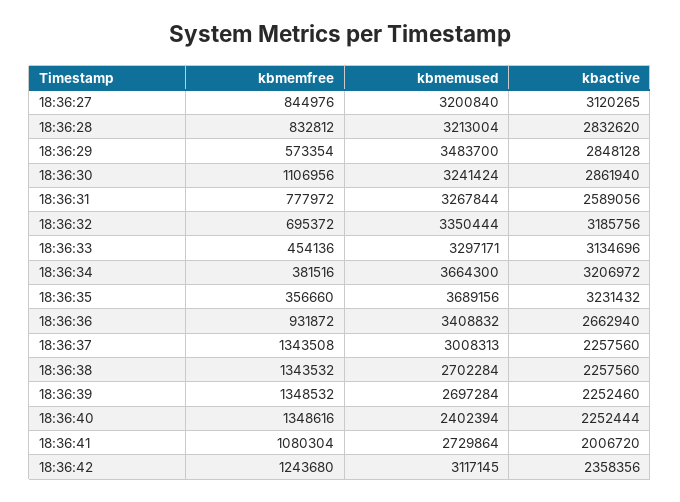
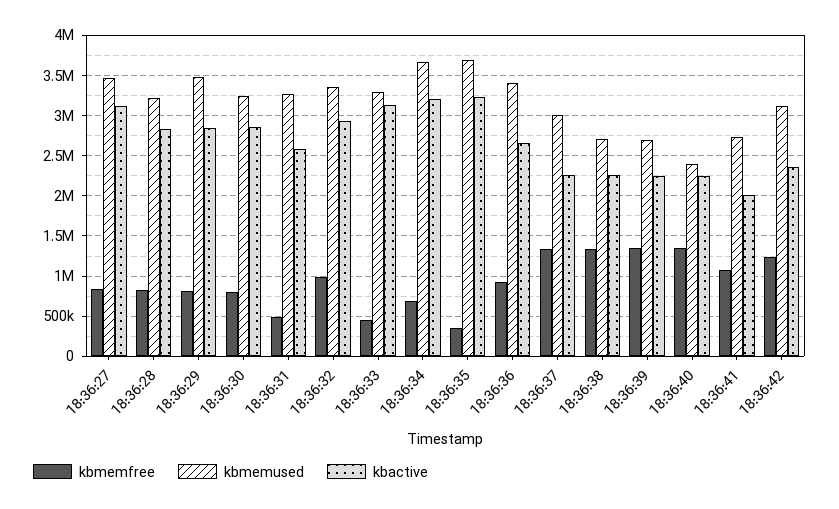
kbmemused, 18:36:27: 3200840 -> 3500000
kbmemfree, 18:36:29: 573354 -> 800000
kbmemfree, 18:36:30: 1106956 -> 800000
kbmemfree, 18:36:31: 777972 -> 500000
kbmemfree, 18:36:32: 695372 -> 1000000
kbactive, 18:36:32: 3185756 -> 2900000
kbmemfree, 18:36:34: 381516 -> 700000

